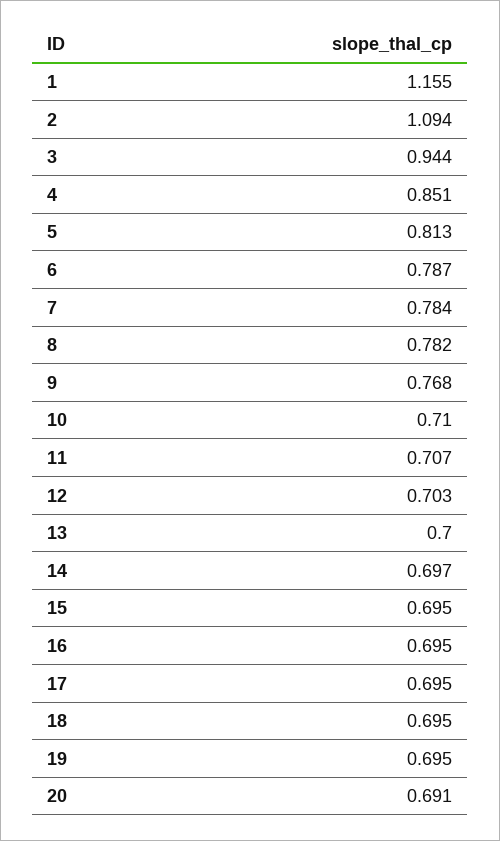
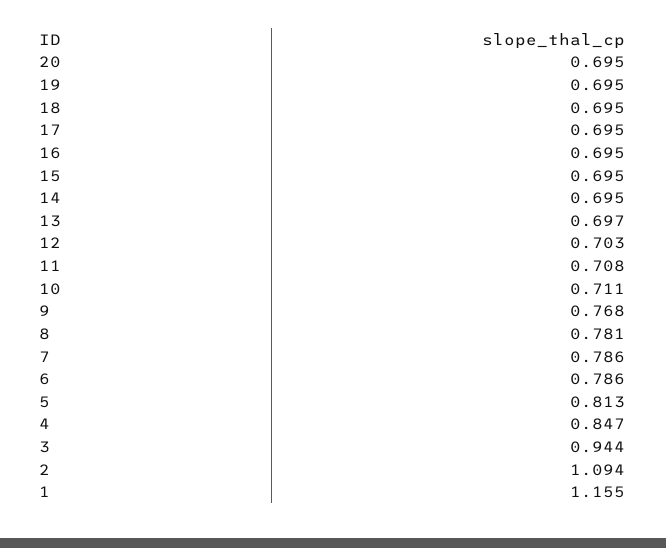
4: 0.851 -> 0.847
6: 0.787 -> 0.786
7: 0.784 -> 0.786
8: 0.782 -> 0.781
10: 0.71 -> 0.711
11: 0.707 -> 0.708
13: 0.7 -> 0.697
14: 0.697 -> 0.695
20: 0.691 -> 0.695

